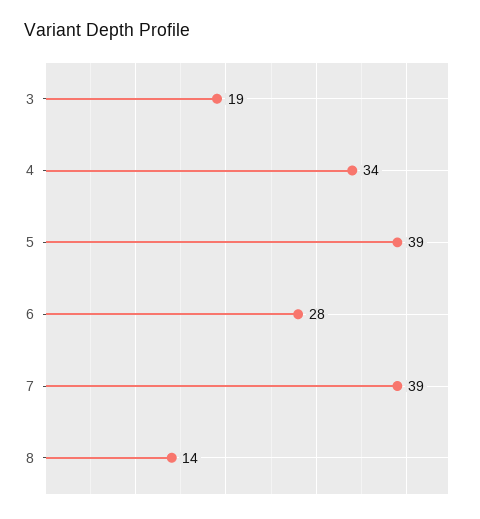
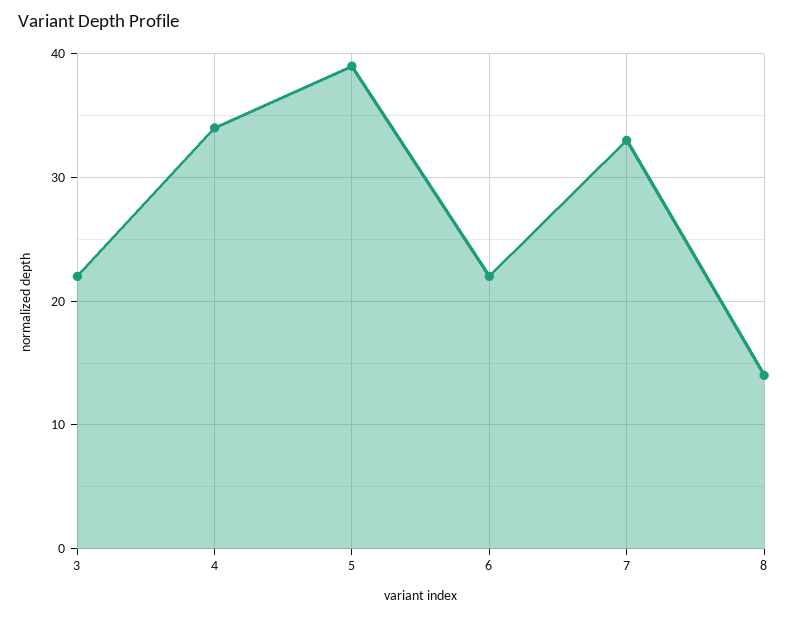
3: 19 -> 22
6: 28 -> 22
7: 39 -> 33

